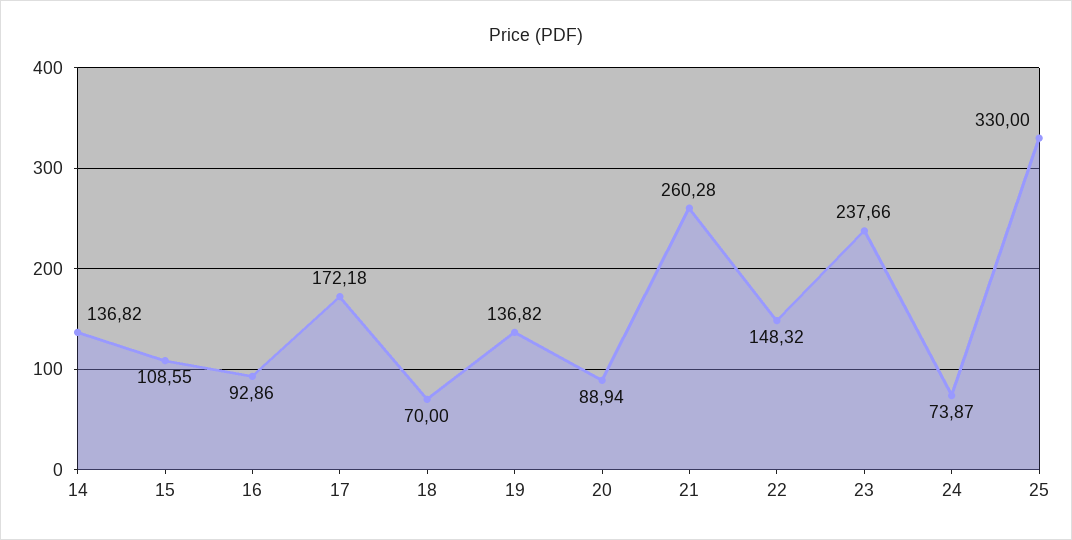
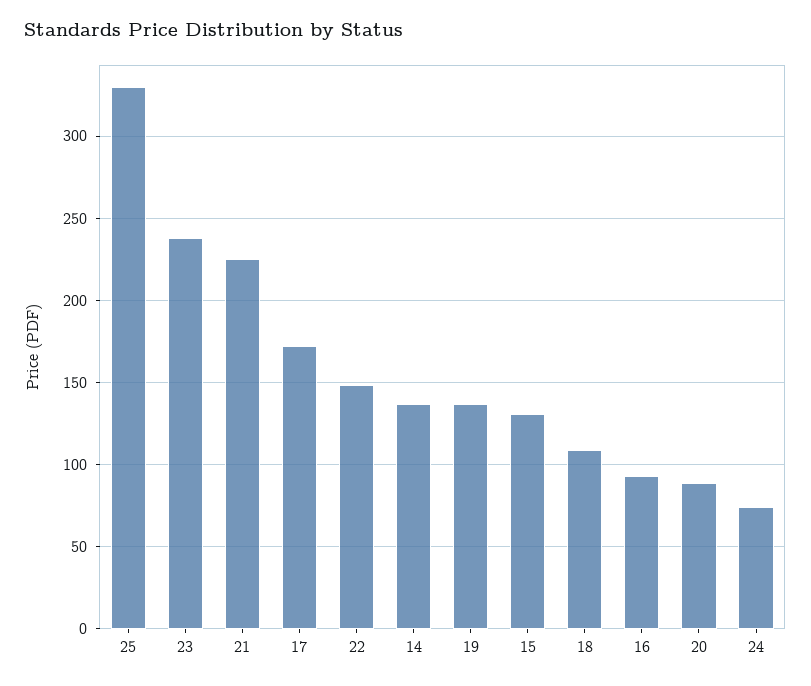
15: 108.55 -> 130
18: 70 -> 110
21: 260.28 -> 225

